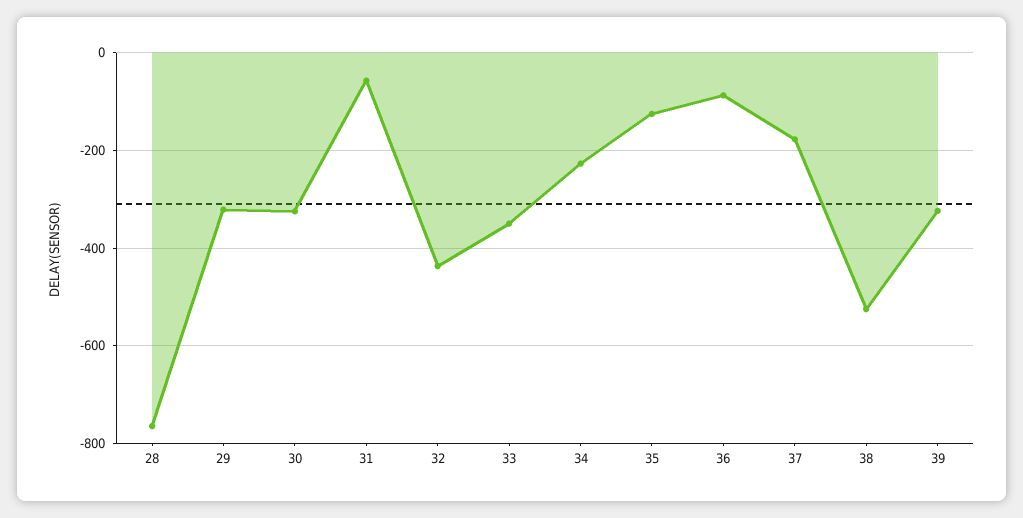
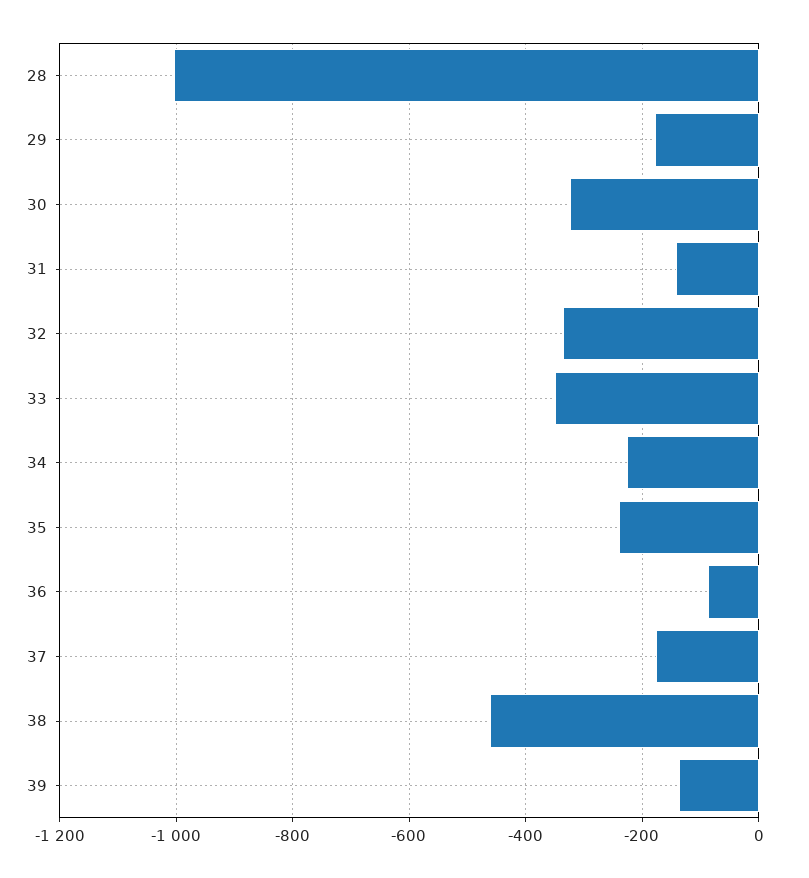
28: -760 -> -1000
29: -320 -> -180
31: -60 -> -140
32: -440 -> -340
35: -120 -> -240
38: -520 -> -460
39: -320 -> -140

